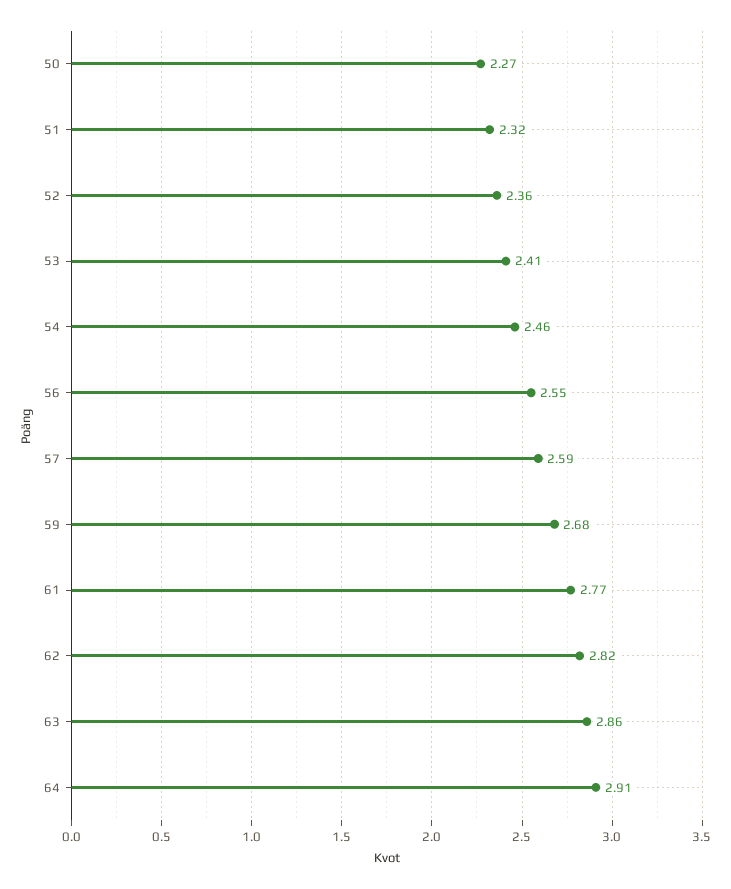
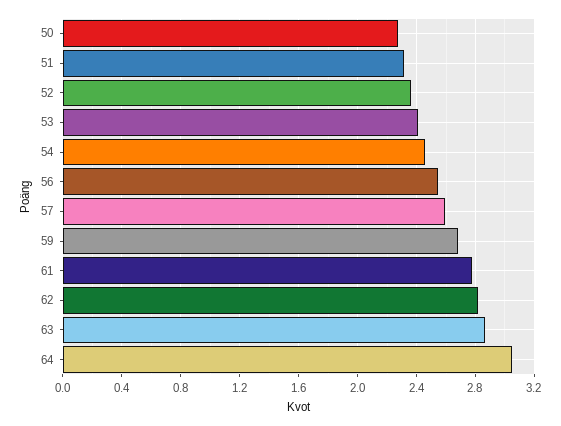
64: 2.91 -> 3.05

